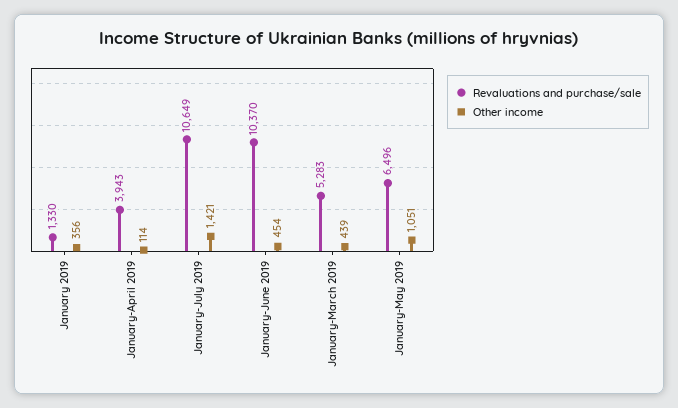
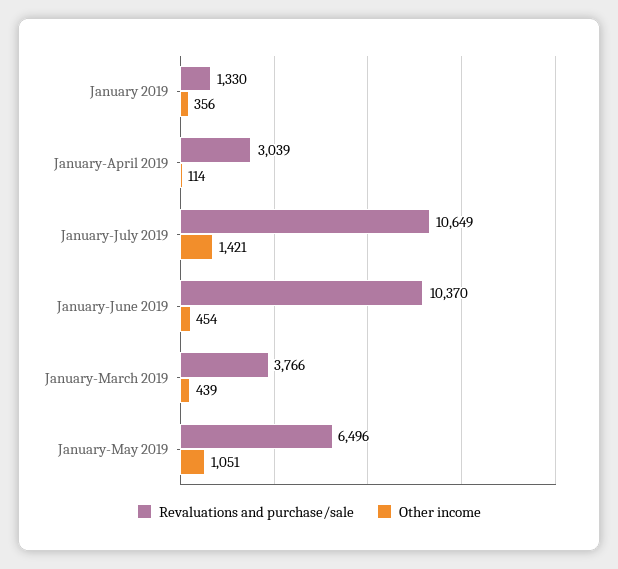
Revaluations and purchase/sale, January-April 2019: 3943 -> 3039
Revaluations and purchase/sale, January-March 2019: 5283 -> 3766

